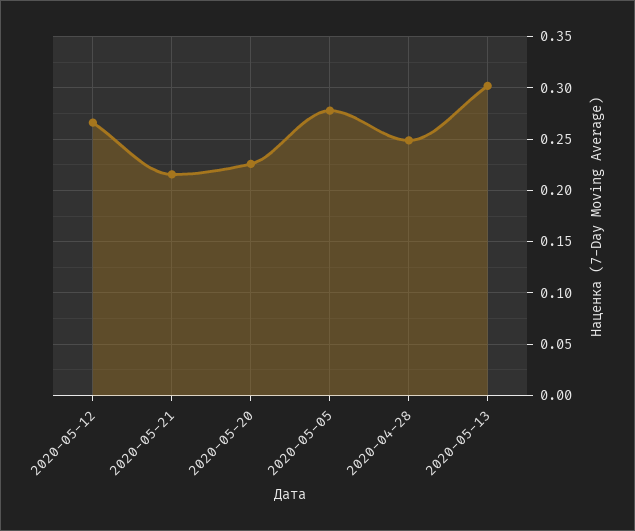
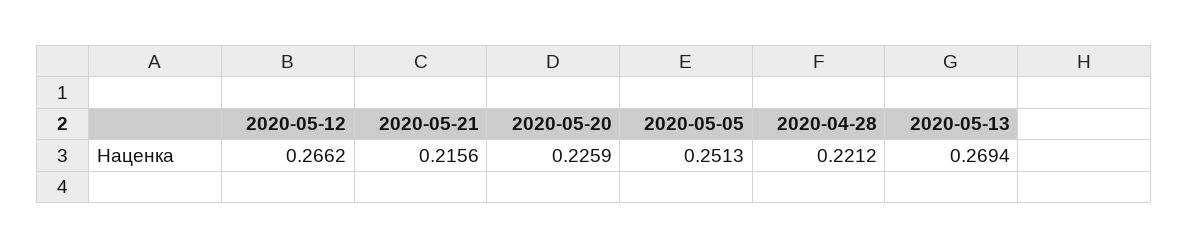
2020-05-05: 0.28 -> 0.2513
2020-04-28: 0.25 -> 0.2212
2020-05-13: 0.3 -> 0.2694

